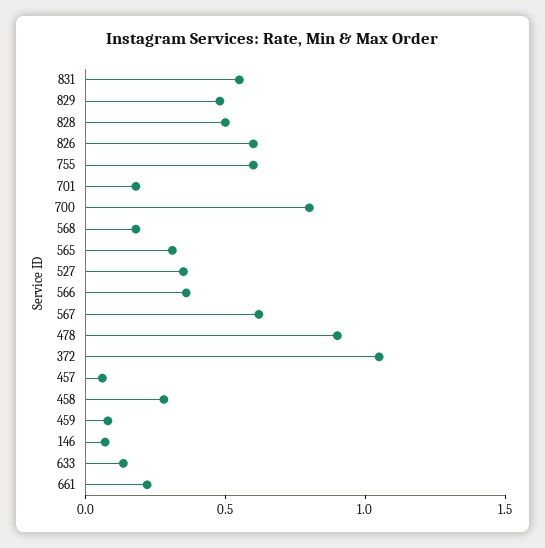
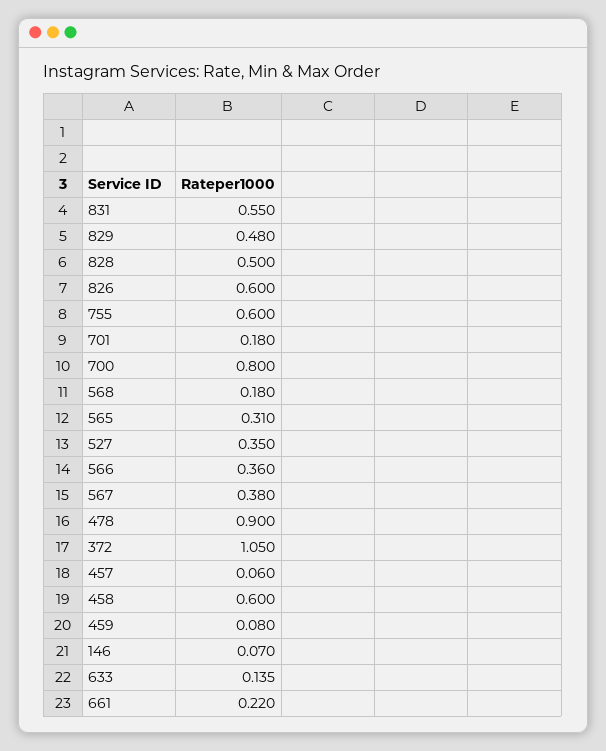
567: 0.6 -> 0.38
458: 0.3 -> 0.6

